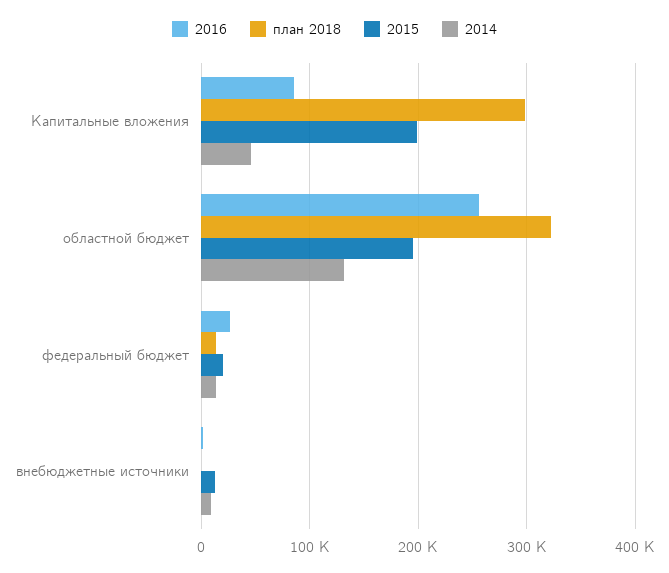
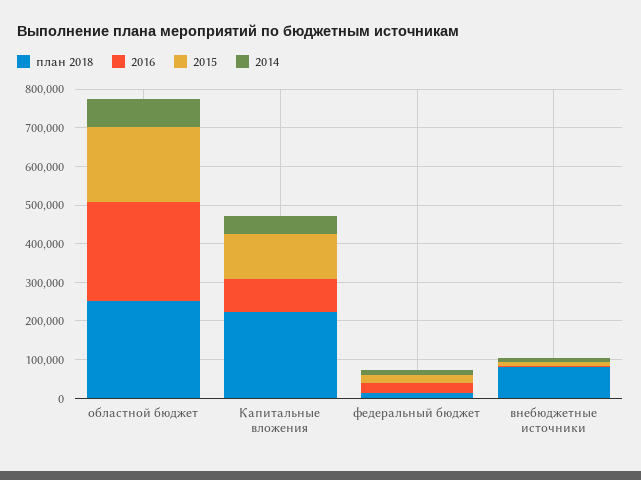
план 2018, Капитальные вложения: 300000 -> 225000
2015, Капитальные вложения: 200000 -> 125000
план 2018, областной бюджет: 320000 -> 250000
2014, областной бюджет: 130000 -> 75000
план 2018, внебюджетные источники: 0 -> 75000

